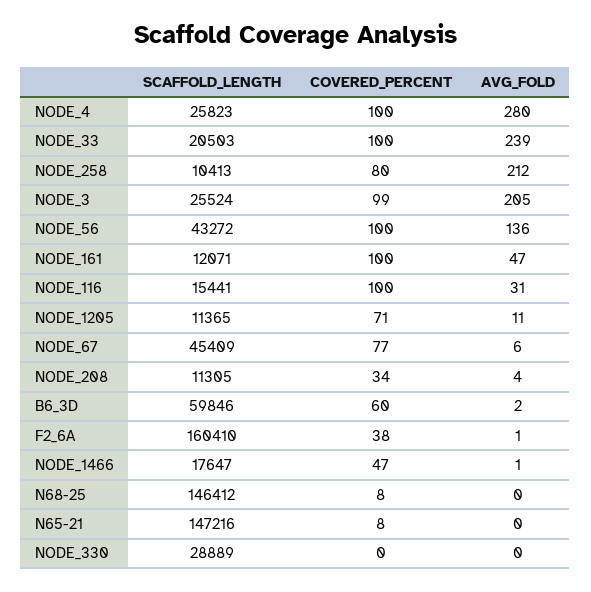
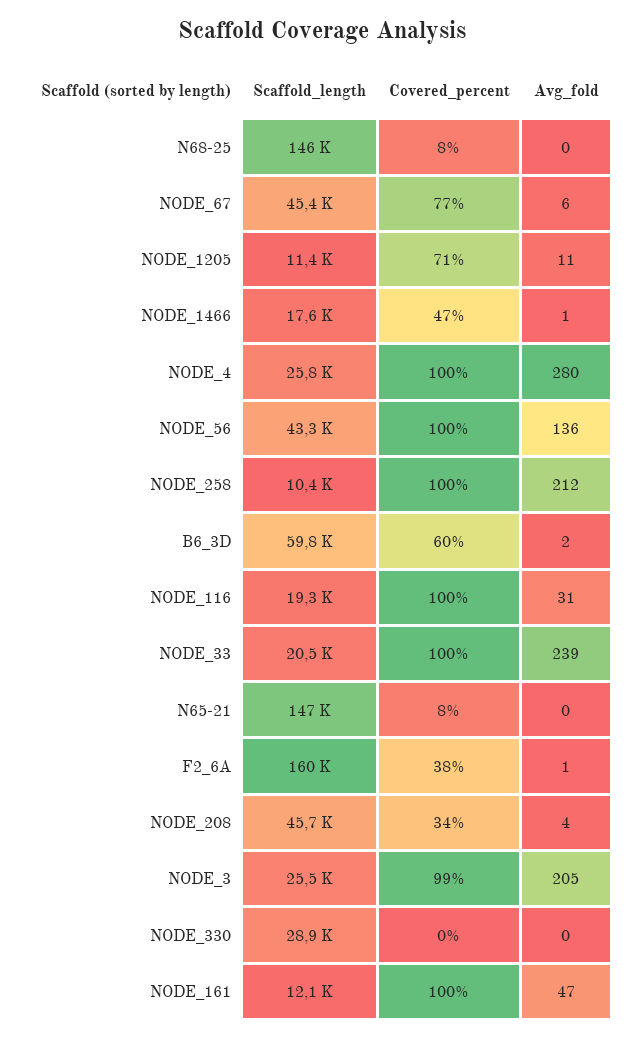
COVERED_PERCENT, NODE_258: 80 -> 100
SCAFFOLD_LENGTH, NODE_116: 15441 -> 19300
SCAFFOLD_LENGTH, NODE_208: 11305 -> 45700

